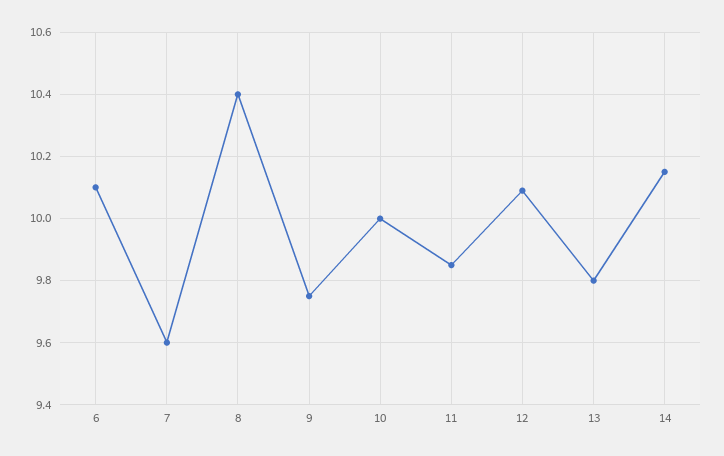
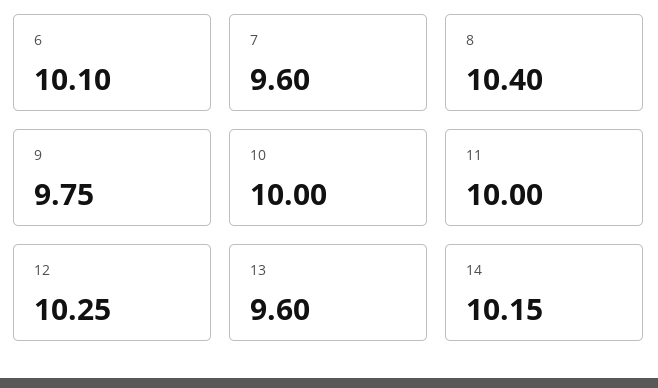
11: 9.85 -> 10
12: 10.1 -> 10.25
13: 9.8 -> 9.6

